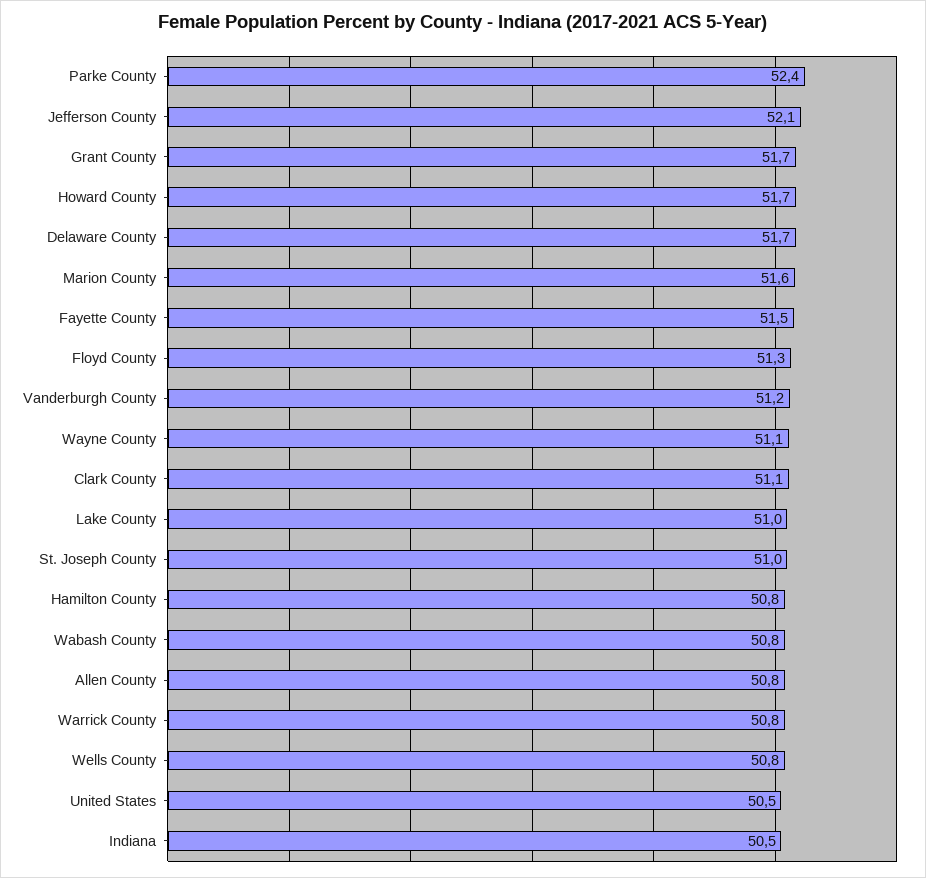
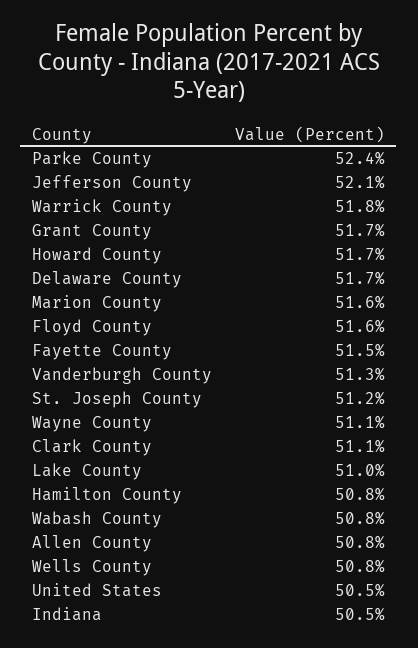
Floyd County: 51.3 -> 51.6
Vanderburgh County: 51.2 -> 51.3
St. Joseph County: 51 -> 51.2
Warrick County: 50.8 -> 51.8

